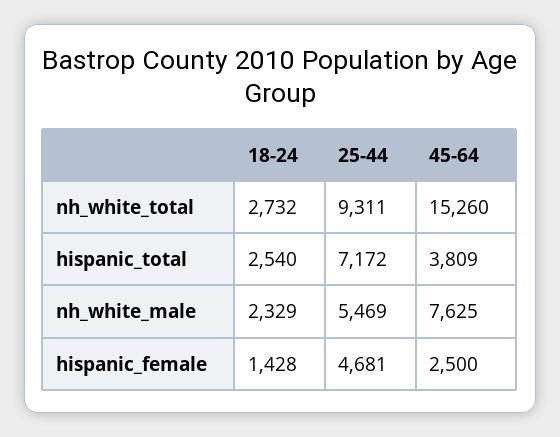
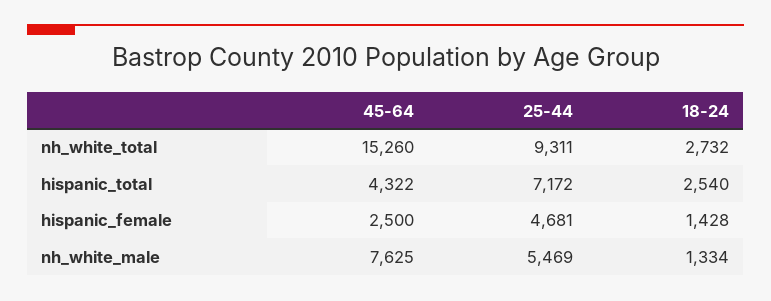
45-64, hispanic_total: 3809 -> 4322
18-24, nh_white_male: 2329 -> 1334

